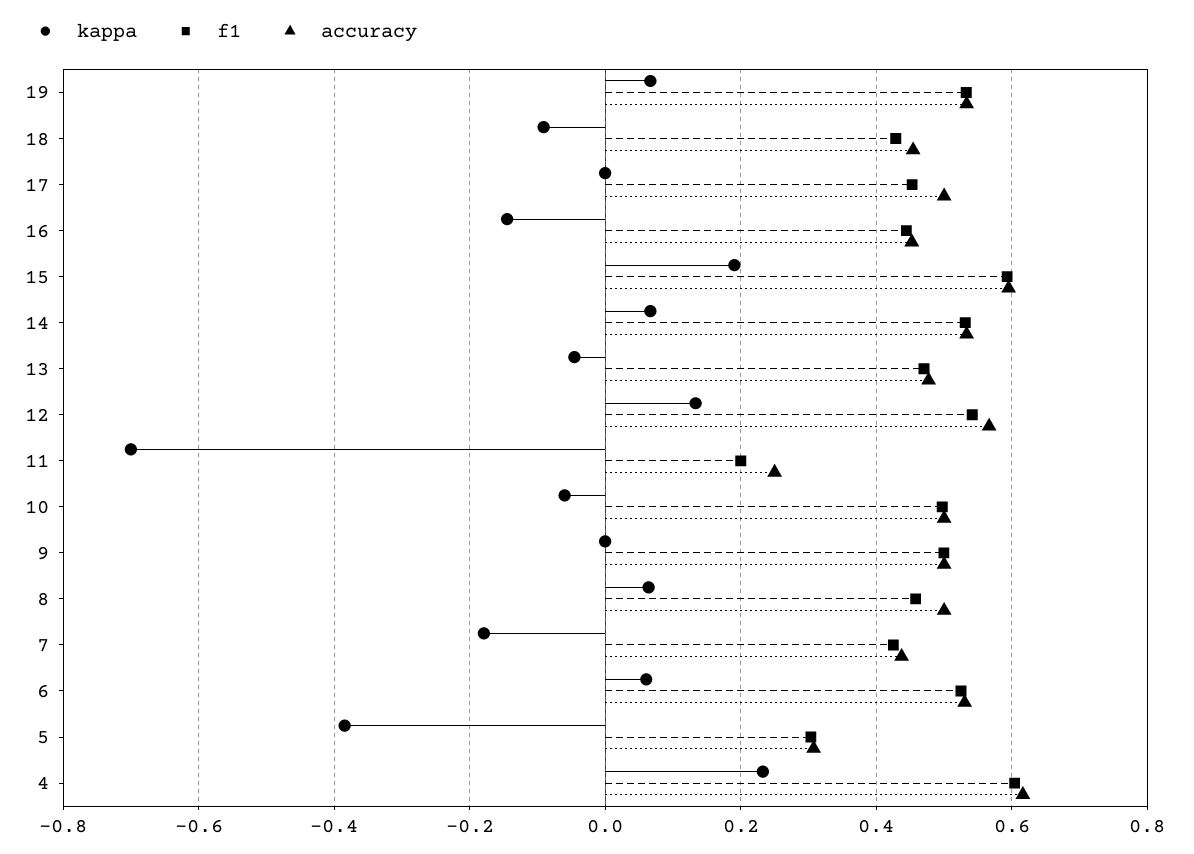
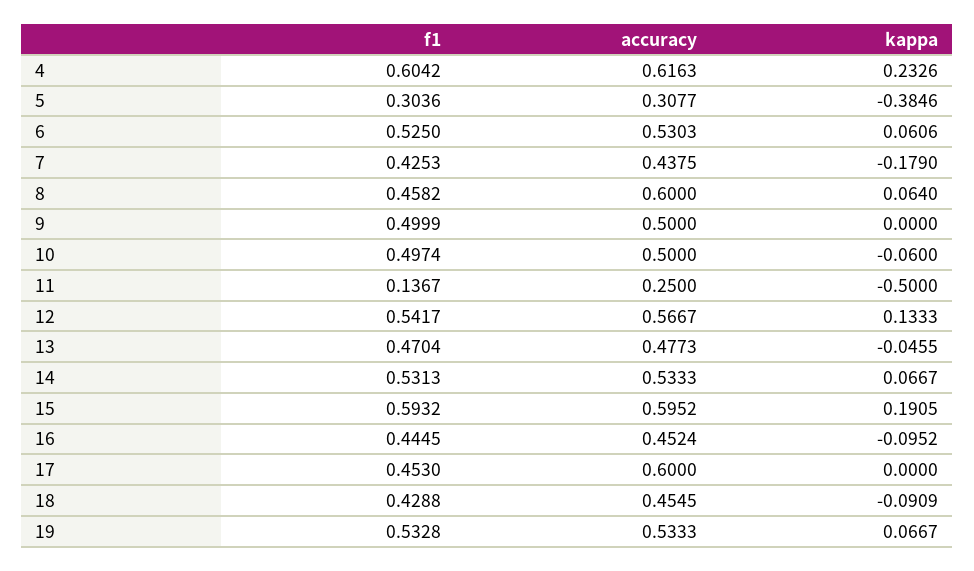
accuracy, 17: 0.5 -> 0.6
kappa, 16: -0.14 -> -0.0952
kappa, 11: -0.7 -> -0.5
f1, 11: 0.2 -> 0.1367
accuracy, 8: 0.5 -> 0.6

